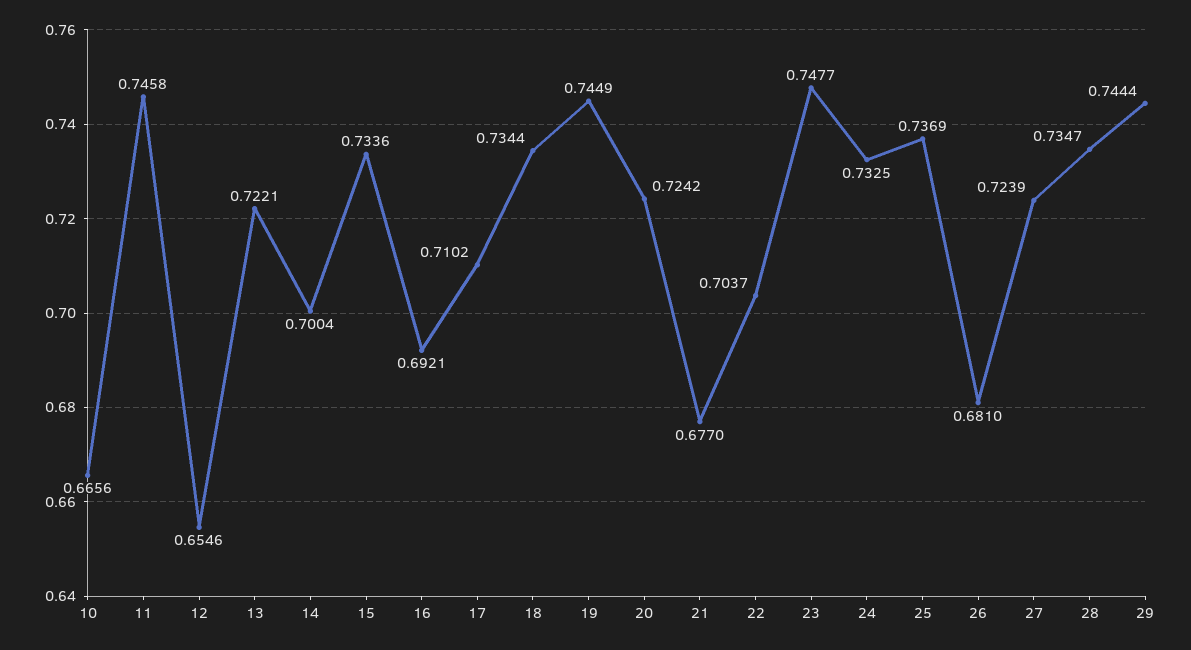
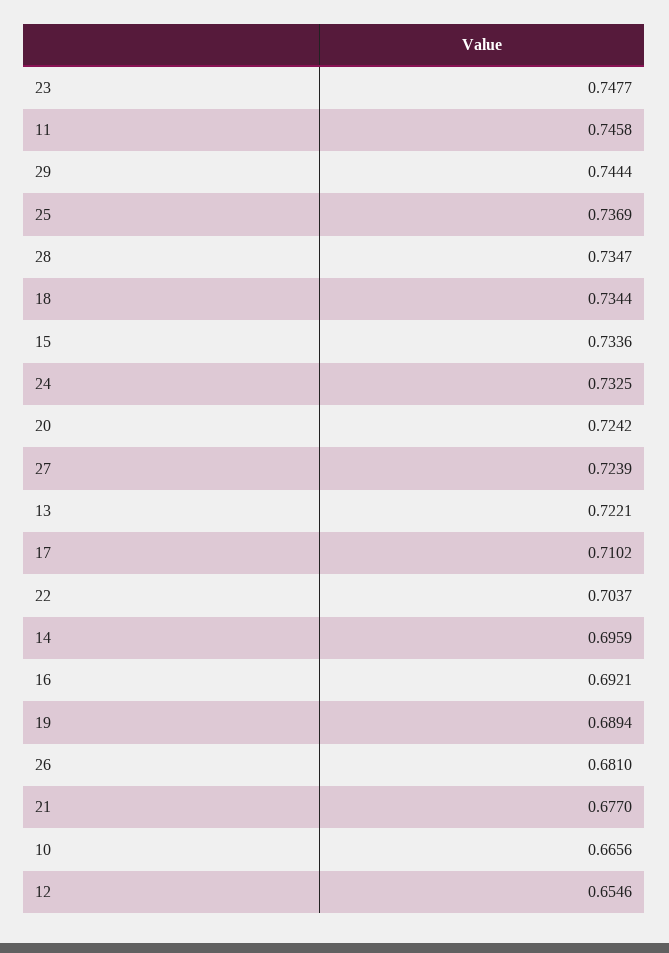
14: 0.7004 -> 0.6959
19: 0.7449 -> 0.6894

